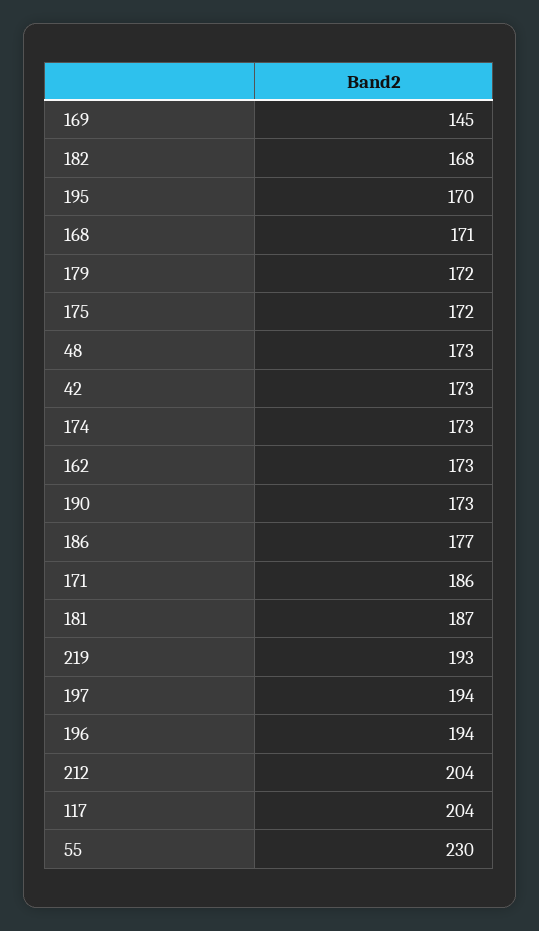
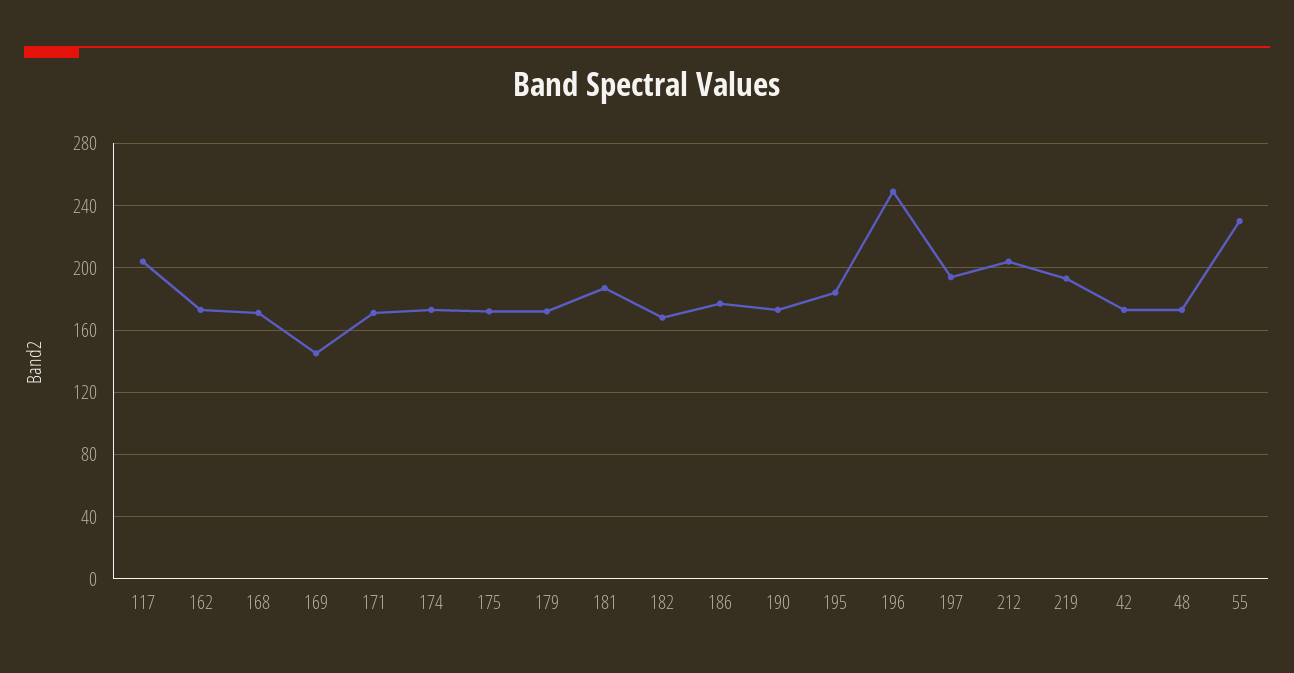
195: 170 -> 185
171: 186 -> 170
196: 194 -> 250

